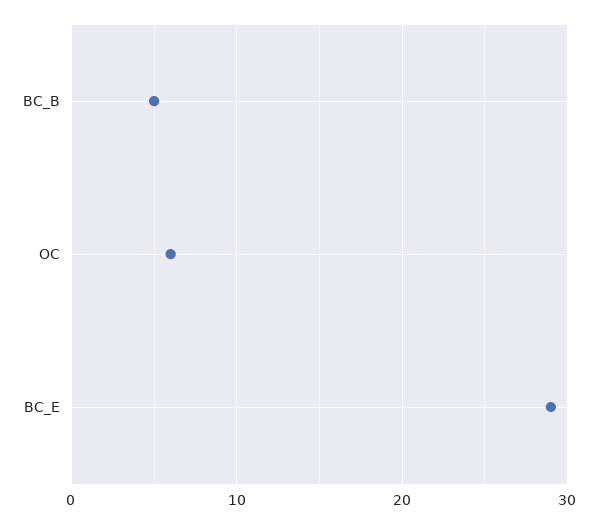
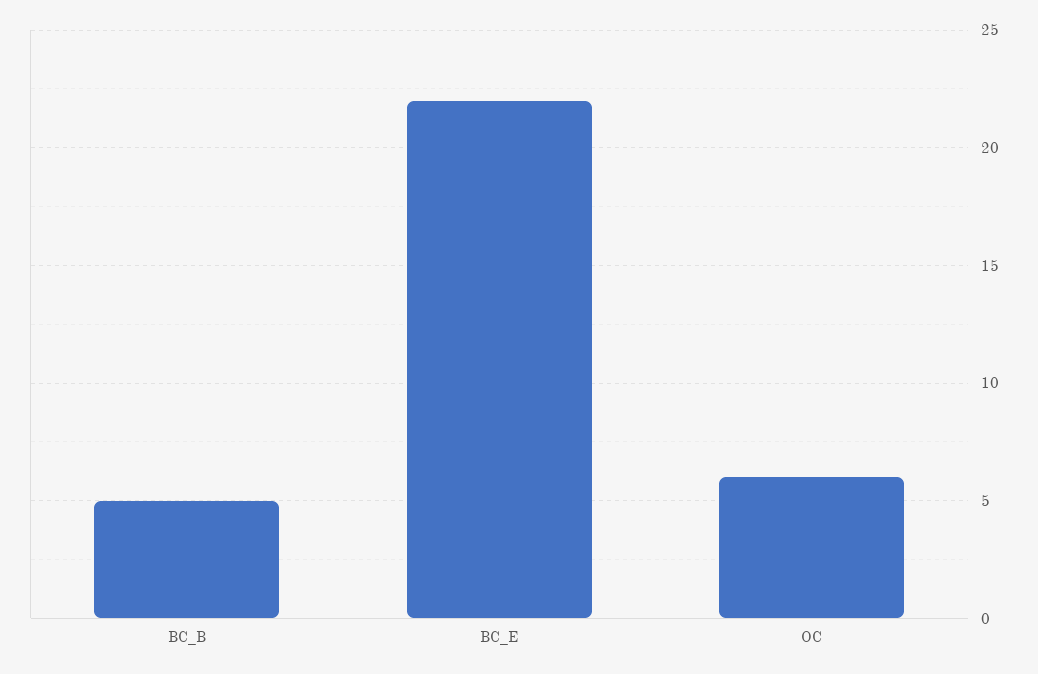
BC_E: 29 -> 22

